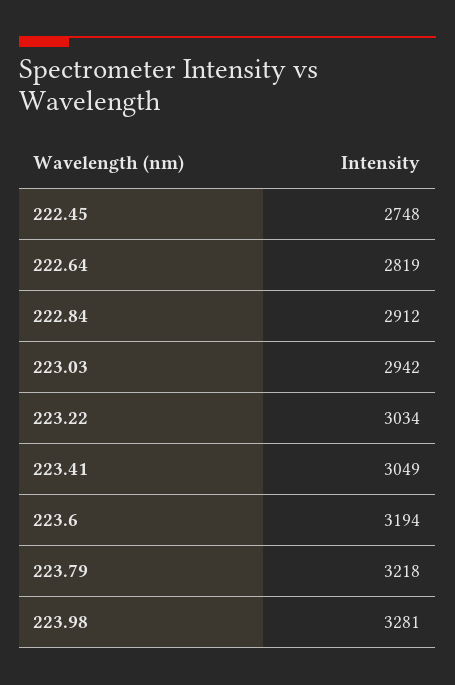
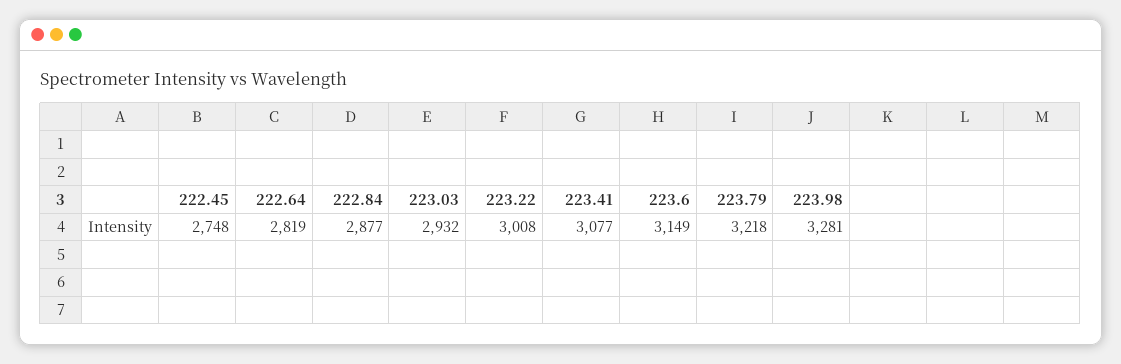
222.84: 2912 -> 2877
223.03: 2942 -> 2932
223.22: 3034 -> 3008
223.41: 3049 -> 3077
223.6: 3194 -> 3149

